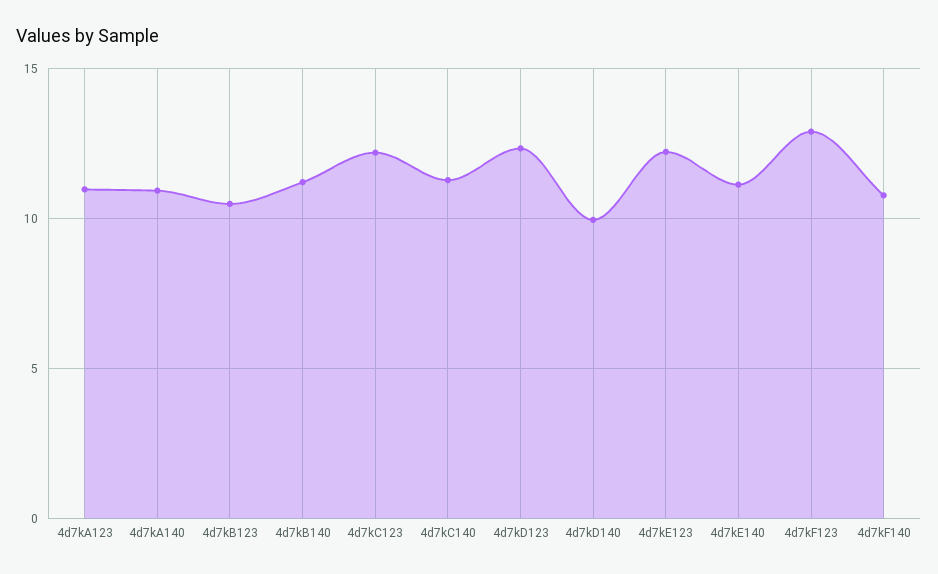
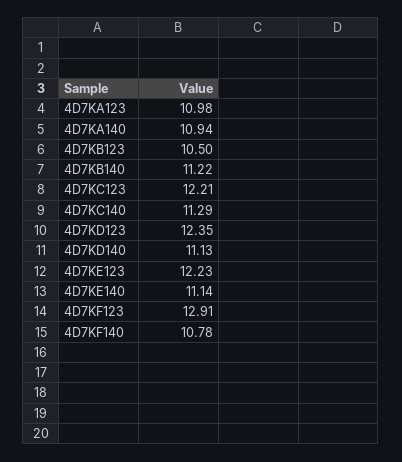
4d7kD140: 10 -> 11.13

